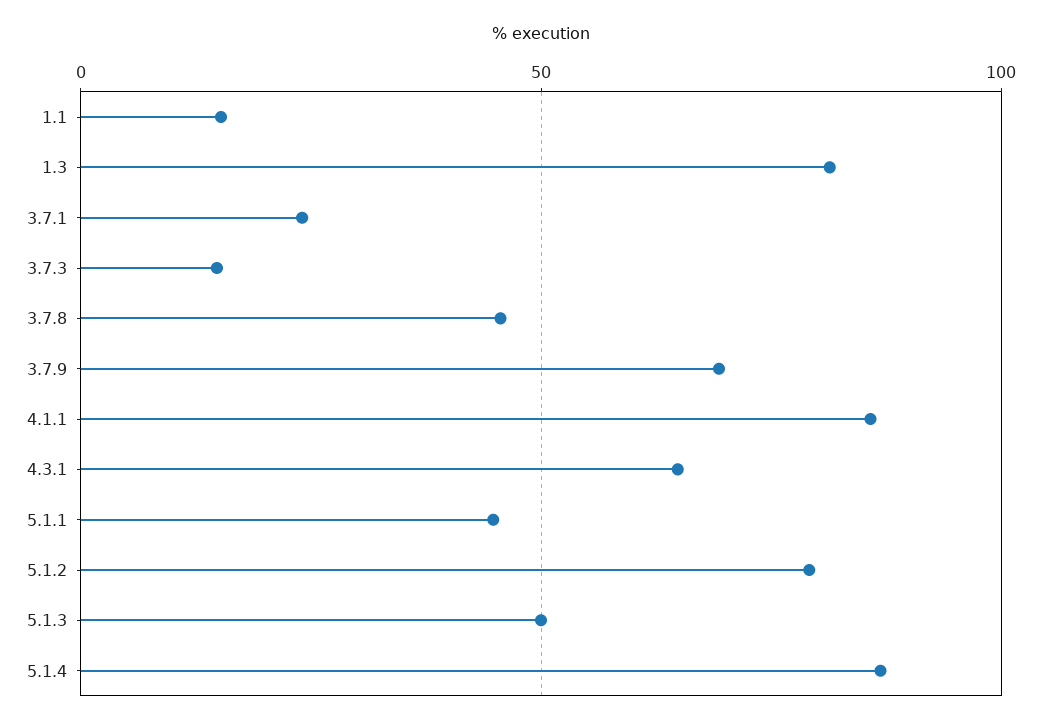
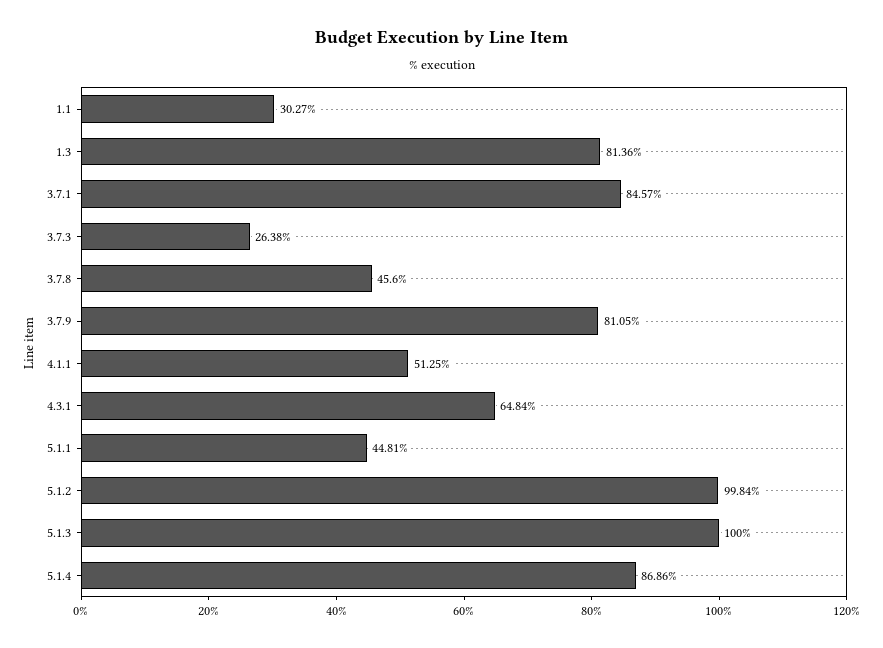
1.1: 15 -> 30.27
3.7.1: 25 -> 84.57
3.7.3: 15 -> 26.38
3.7.9: 70 -> 81.05
4.1.1: 85 -> 51.25
5.1.2: 80 -> 99.84
5.1.3: 50 -> 100

